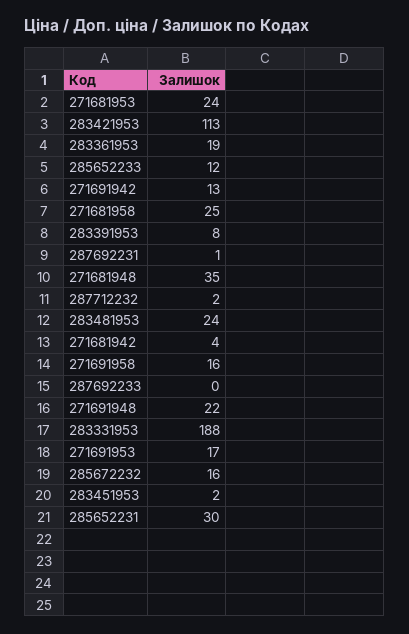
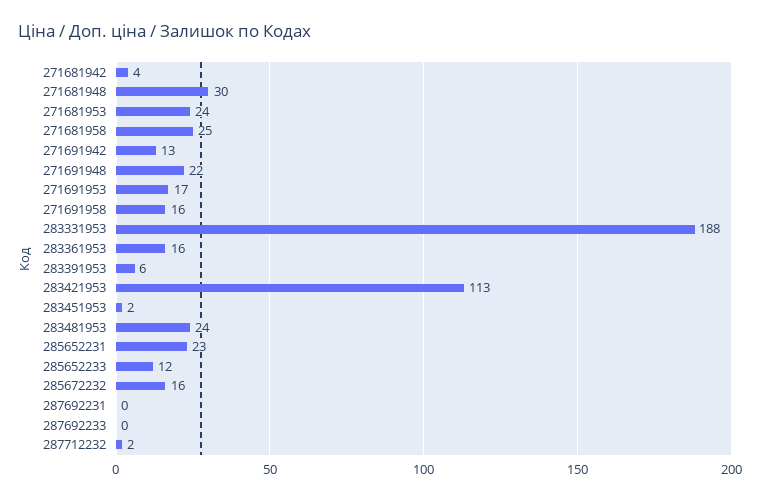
283361953: 19 -> 16
283391953: 8 -> 6
287692231: 1 -> 0
271681948: 35 -> 30
285652231: 30 -> 23

